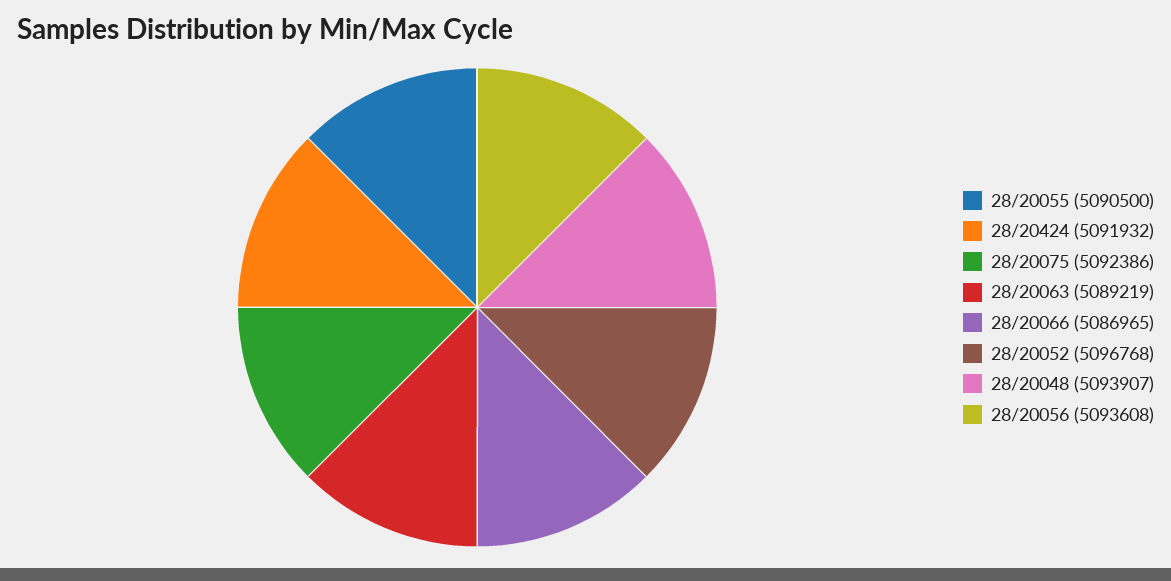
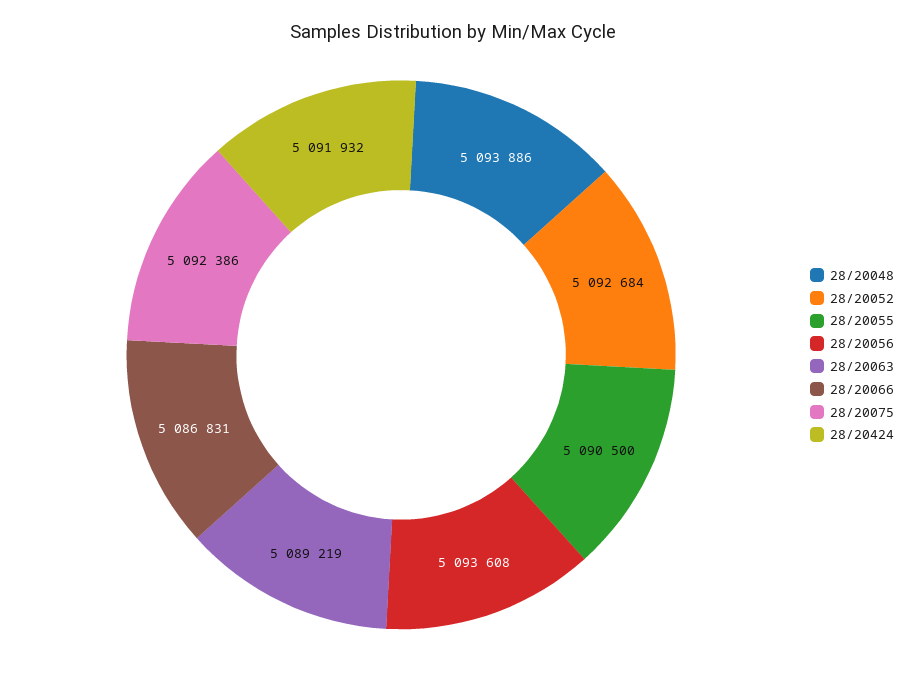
28/20066: 5086965 -> 5086831
28/20052: 5096768 -> 5092684
28/20048: 5093907 -> 5093886

